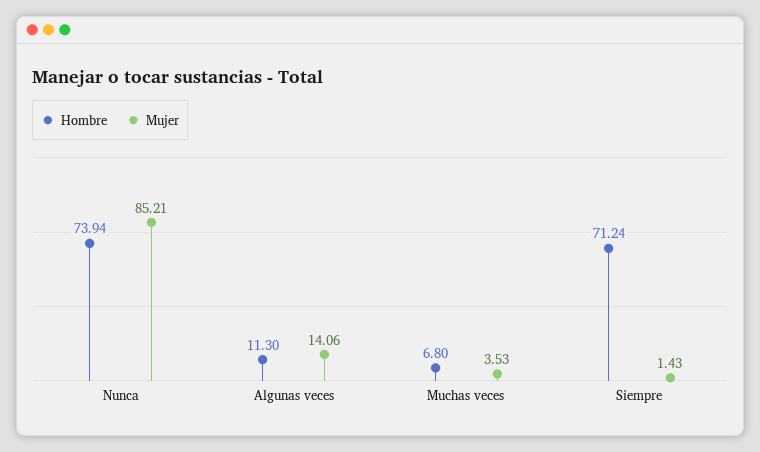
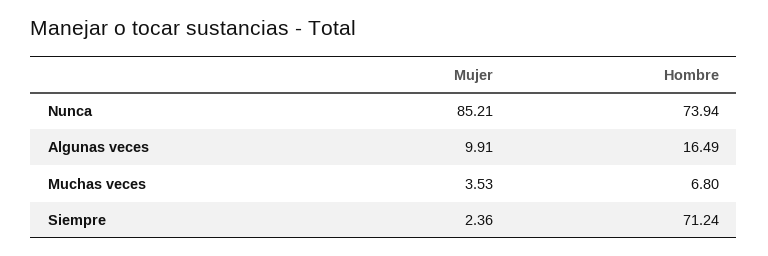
Hombre, Algunas veces: 11.3 -> 16.49
Mujer, Algunas veces: 14.06 -> 9.91
Mujer, Siempre: 1.43 -> 2.36

